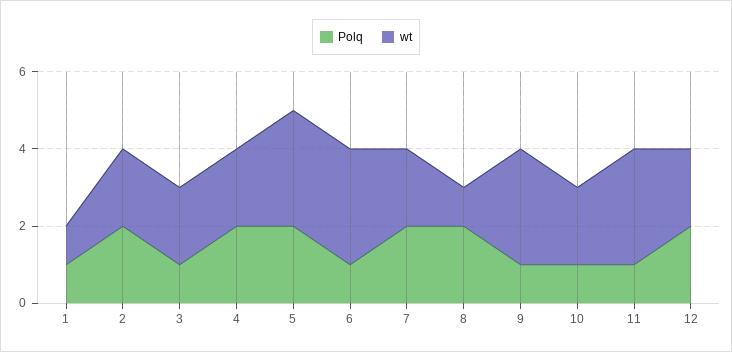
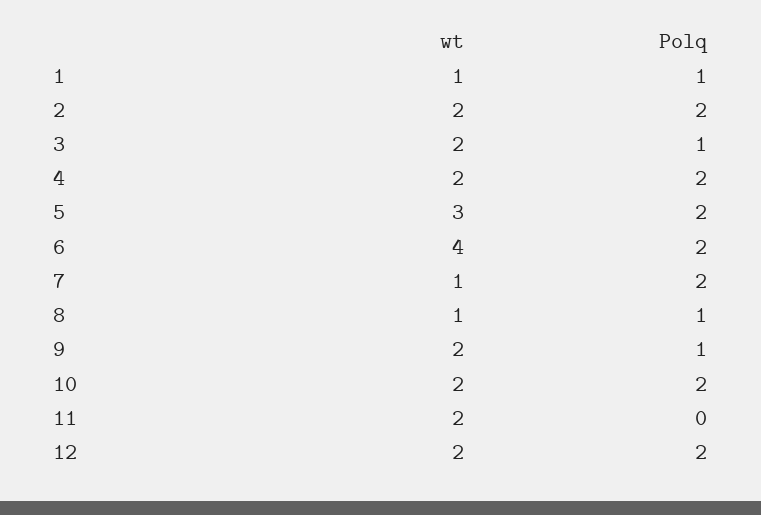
Polq, 6: 1 -> 2
wt, 6: 3 -> 4
wt, 7: 2 -> 1
Polq, 8: 2 -> 1
wt, 9: 3 -> 2
Polq, 10: 1 -> 2
Polq, 11: 1 -> 0
wt, 11: 3 -> 2

